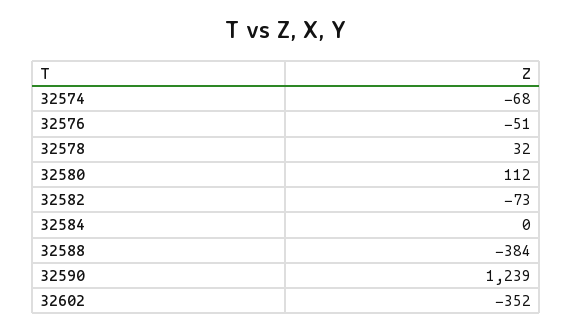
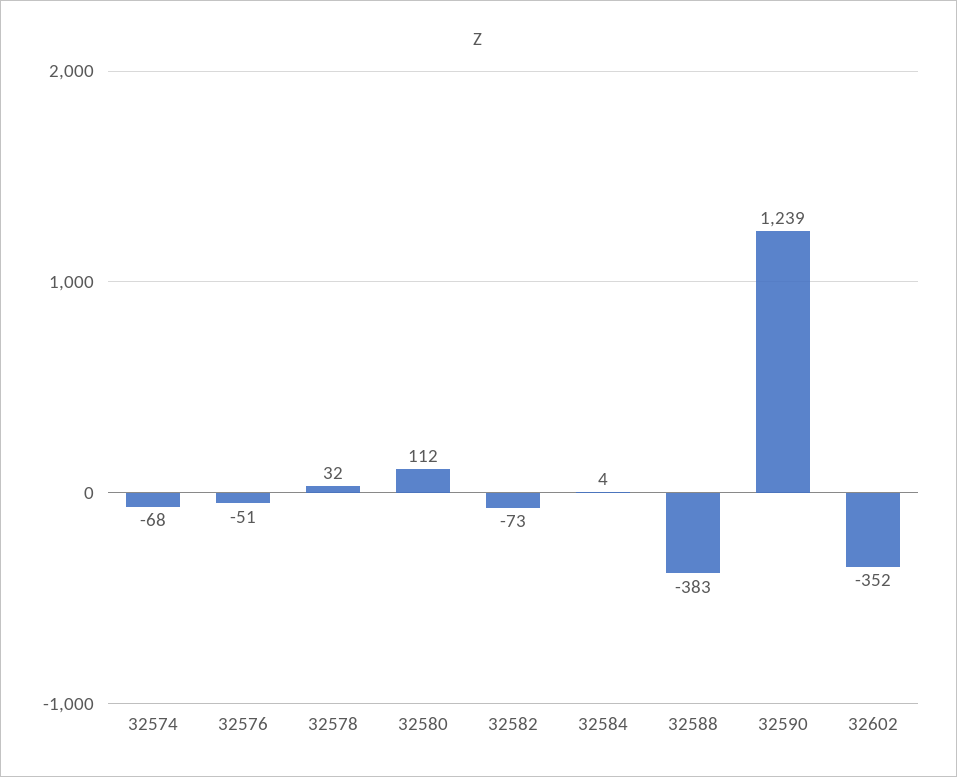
32584: 0 -> 4
32588: -384 -> -383

